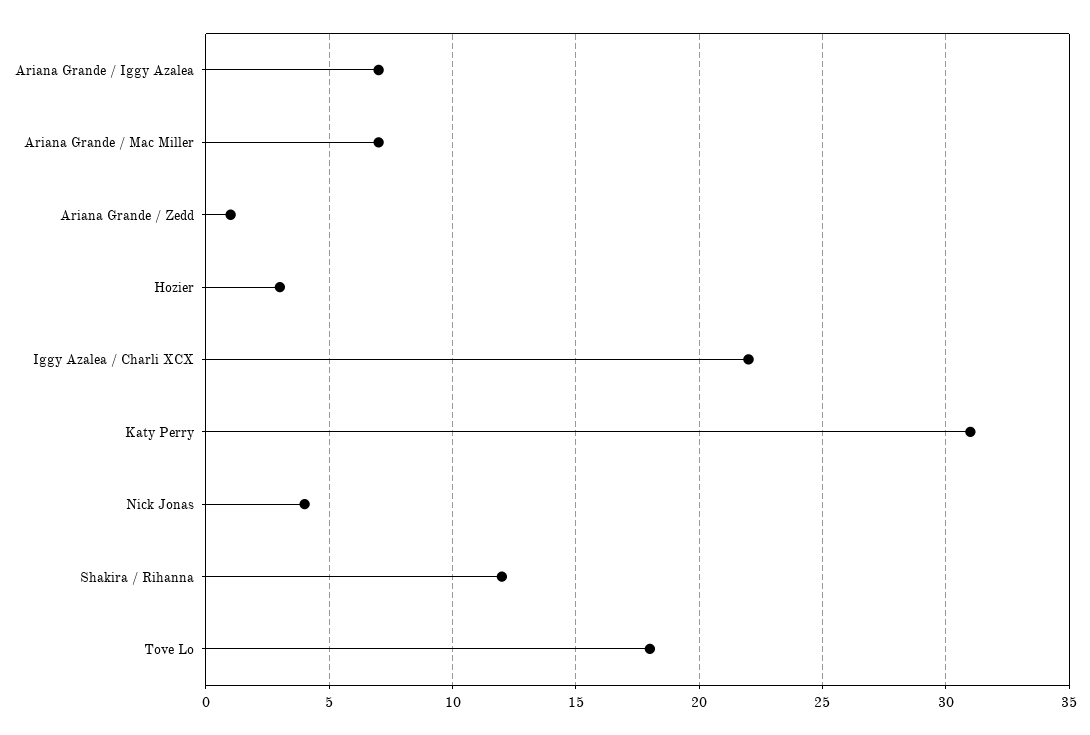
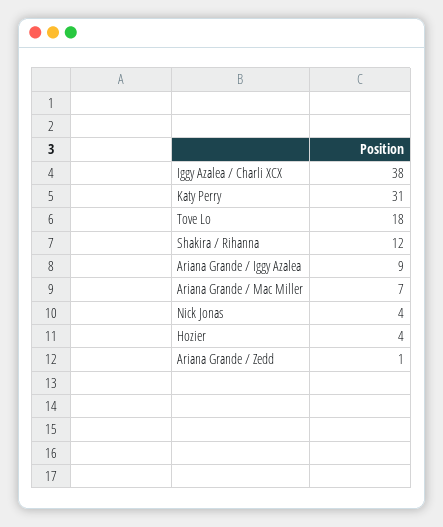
Ariana Grande / Iggy Azalea: 7 -> 9
Hozier: 3 -> 4
Iggy Azalea / Charli XCX: 22 -> 38

